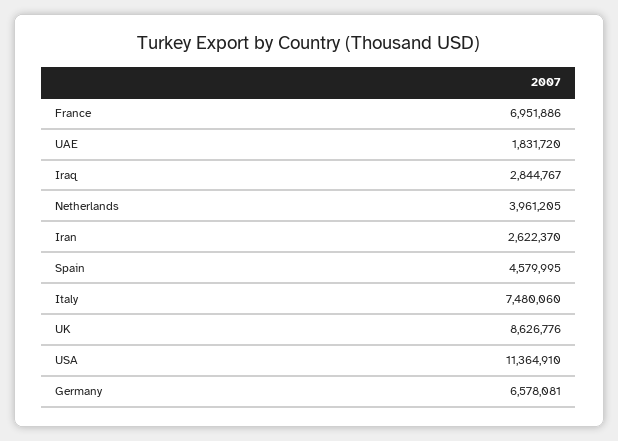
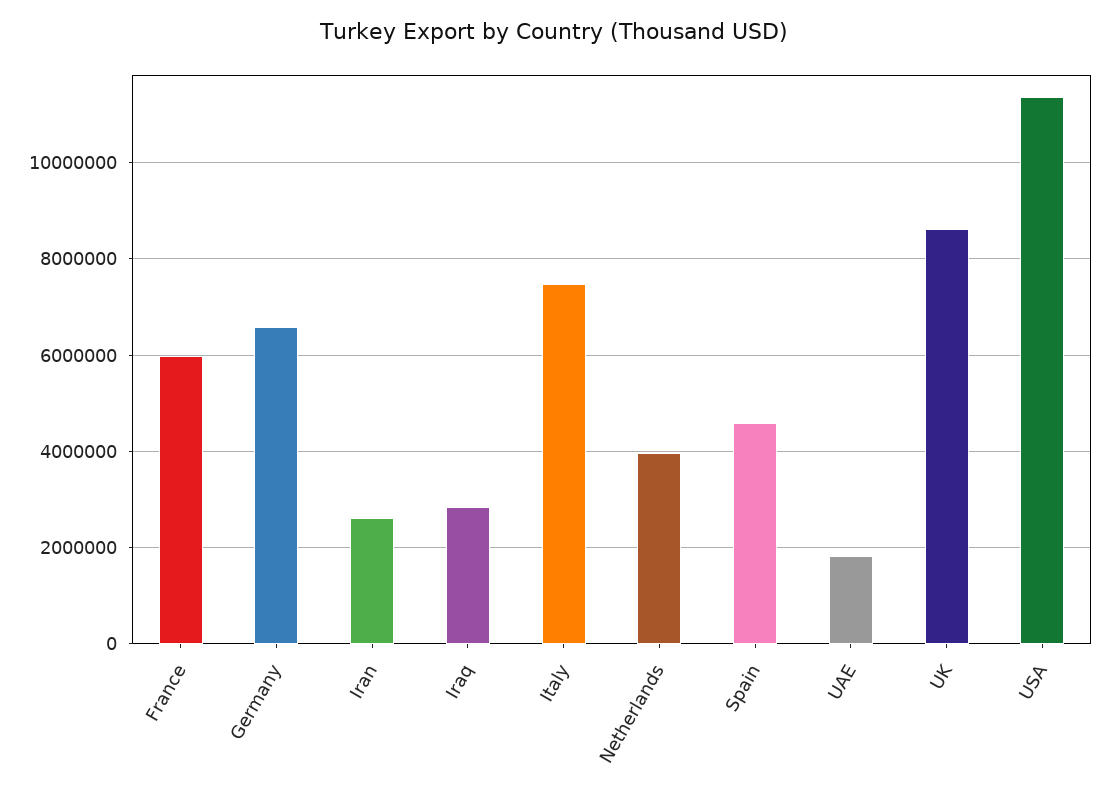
France: 6951886 -> 6000000

